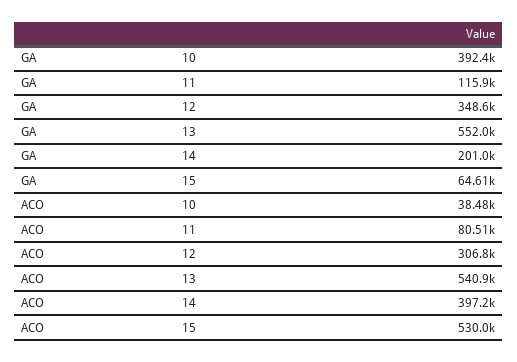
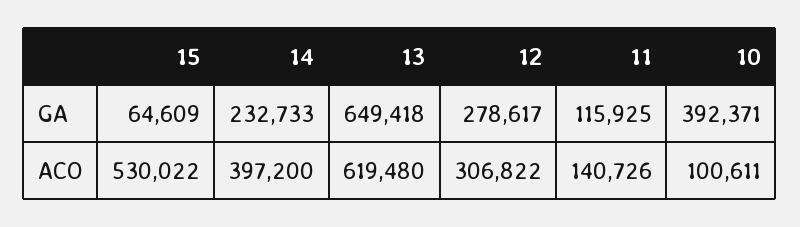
GA, 12: 348600 -> 278617
GA, 13: 552000 -> 649418
GA, 14: 201000 -> 232733
ACO, 10: 38480 -> 100611
ACO, 11: 80510 -> 140726
ACO, 13: 540900 -> 619480

